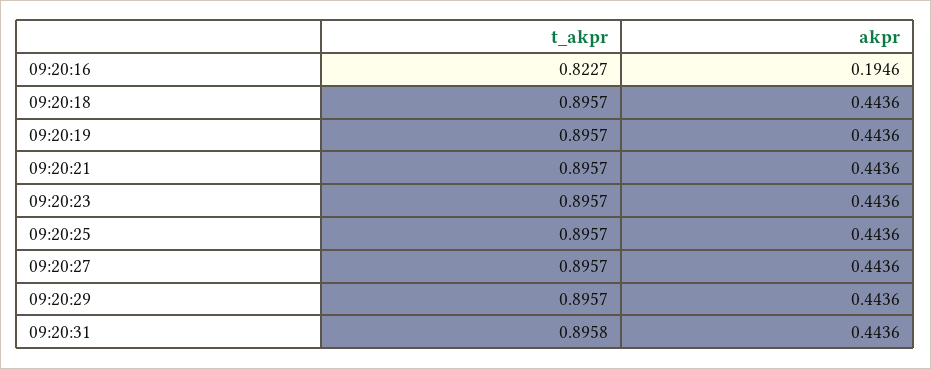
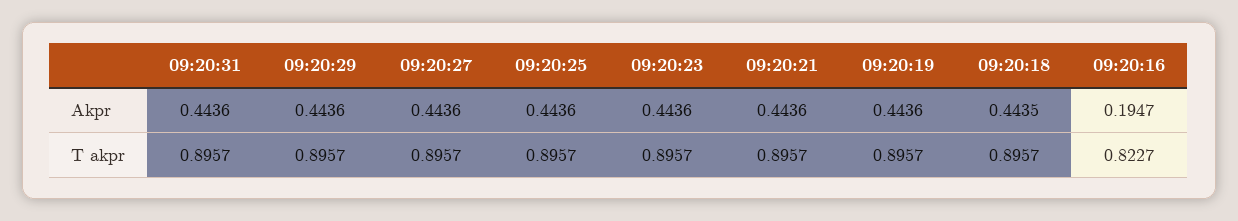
akpr, 09:20:16: 0.1946 -> 0.1947
akpr, 09:20:18: 0.4436 -> 0.4435
t_akpr, 09:20:31: 0.8958 -> 0.8957

